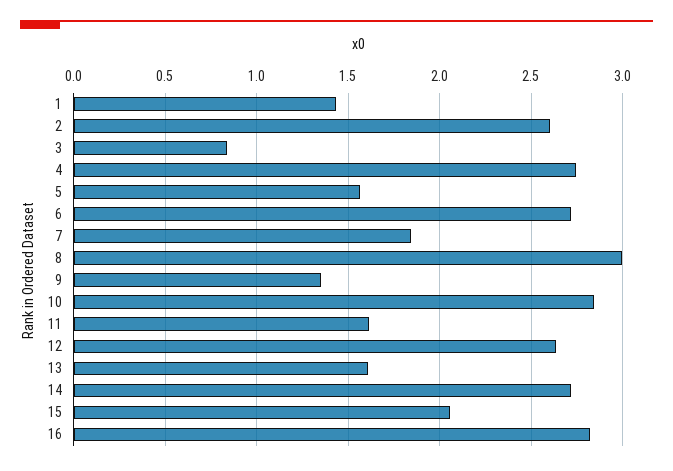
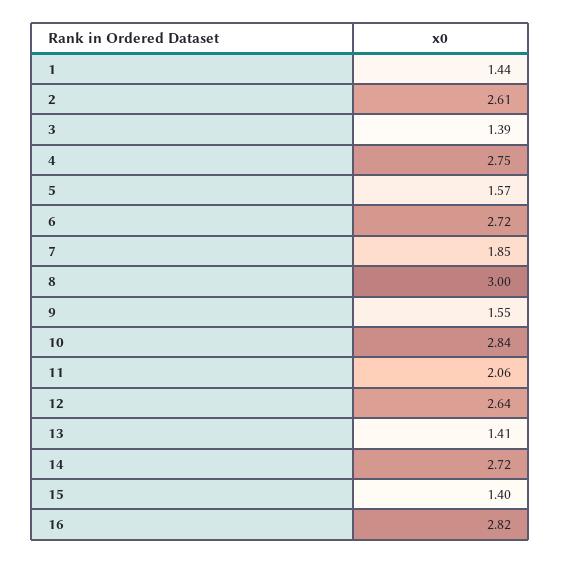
3: 0.85 -> 1.39
9: 1.35 -> 1.55
11: 1.6 -> 2.06
13: 1.6 -> 1.41
15: 2.05 -> 1.4

